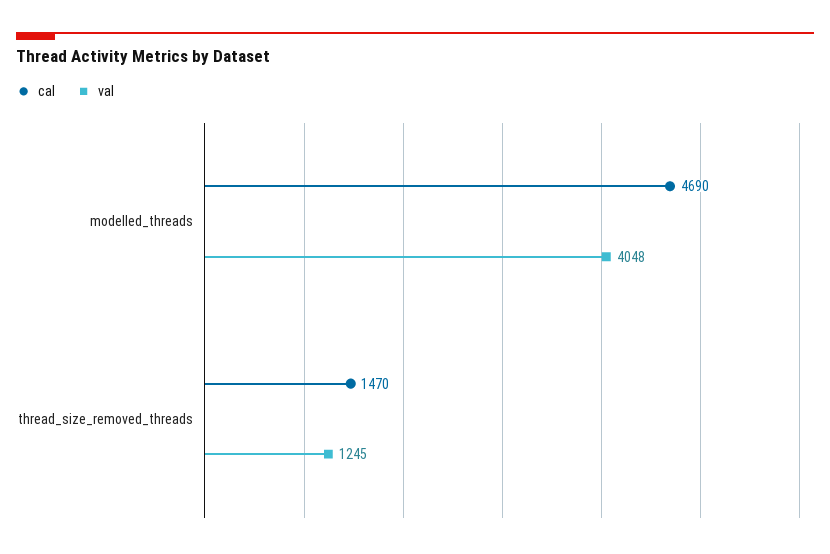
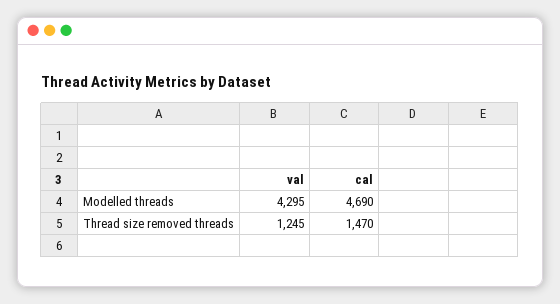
val, modelled_threads: 4048 -> 4295

